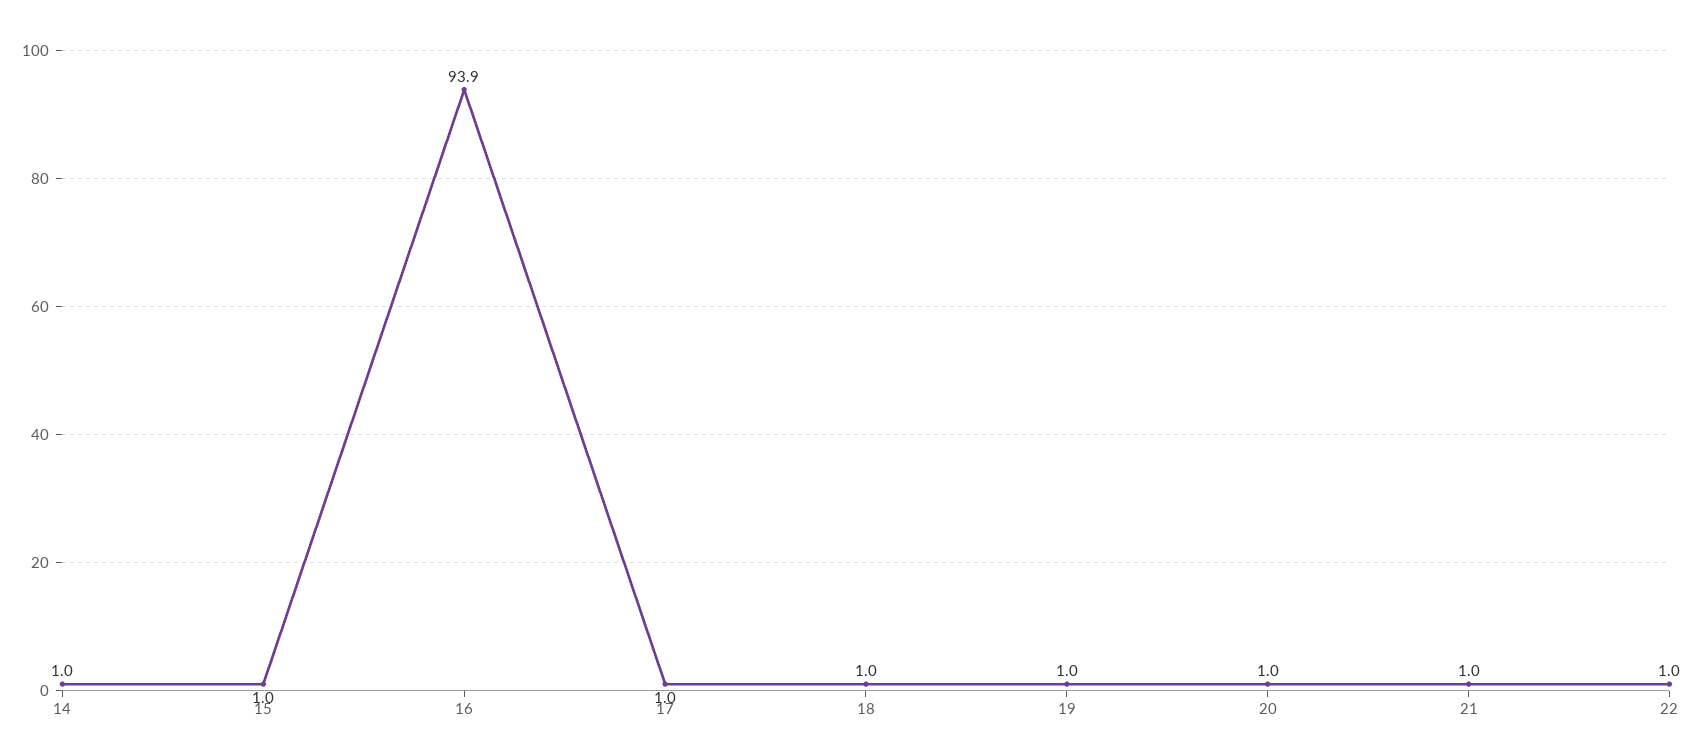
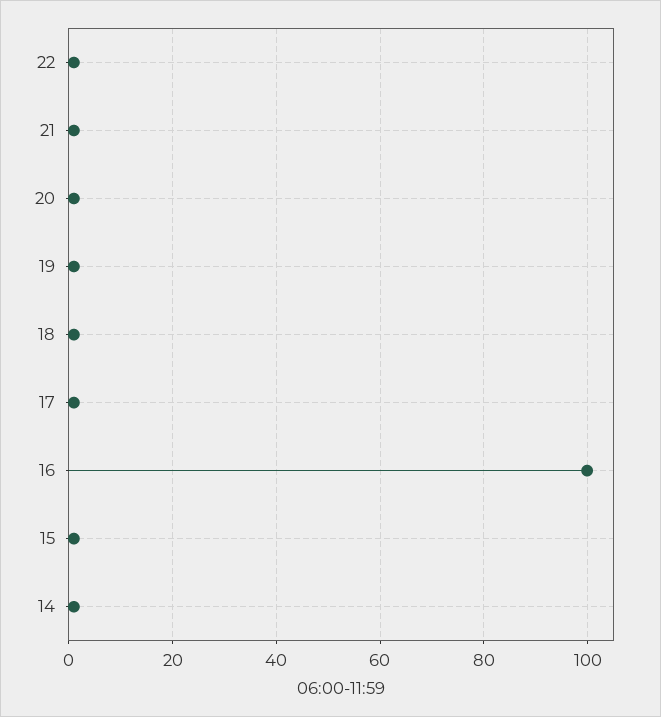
16: 93.9 -> 100

